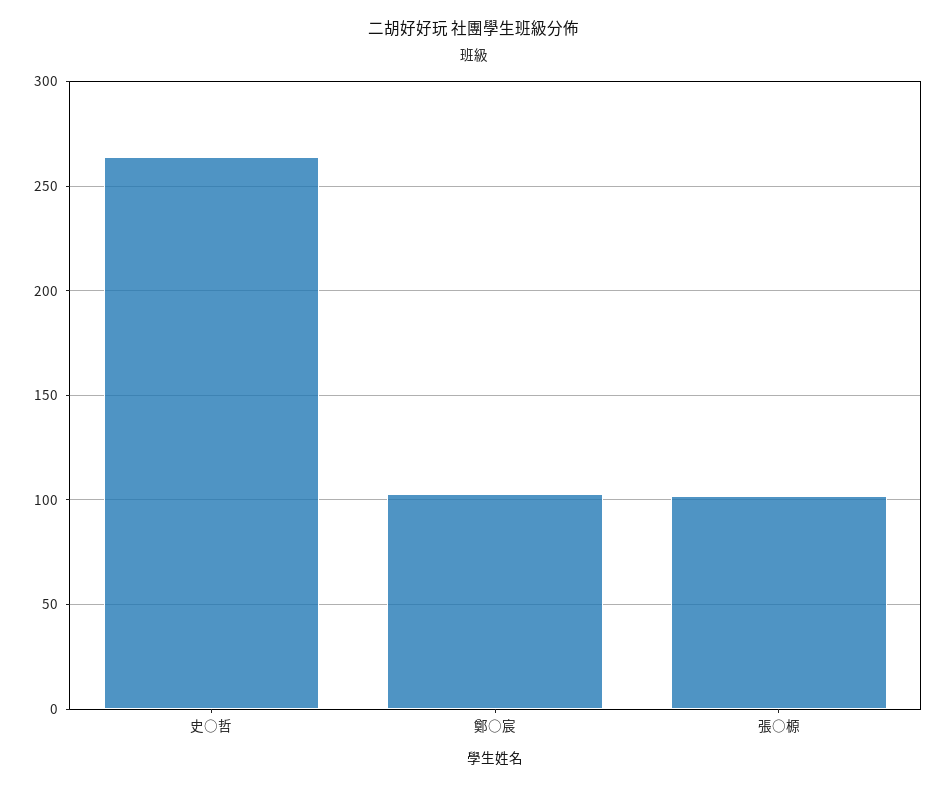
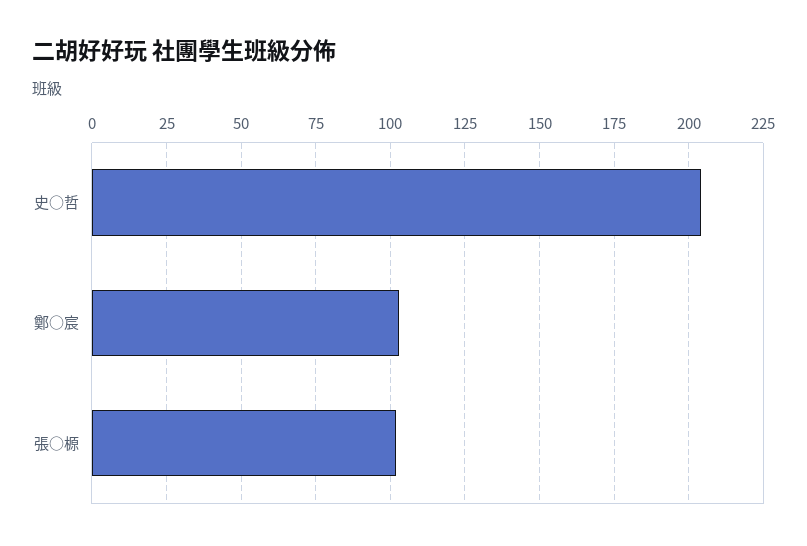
史○哲: 265 -> 205

